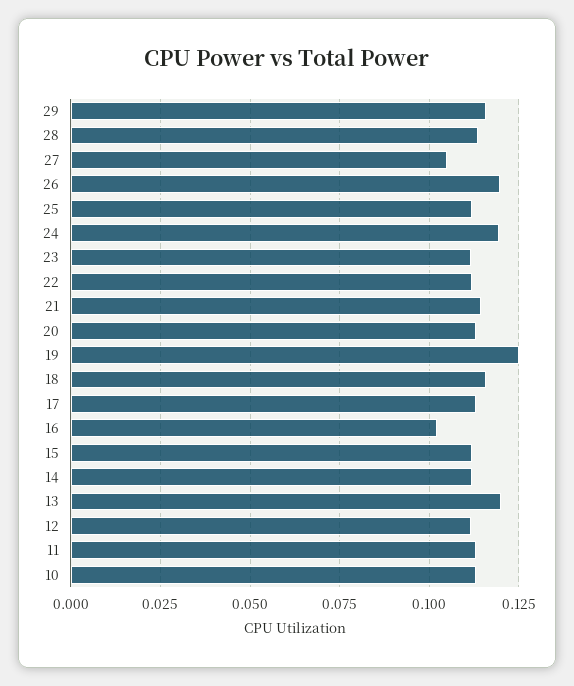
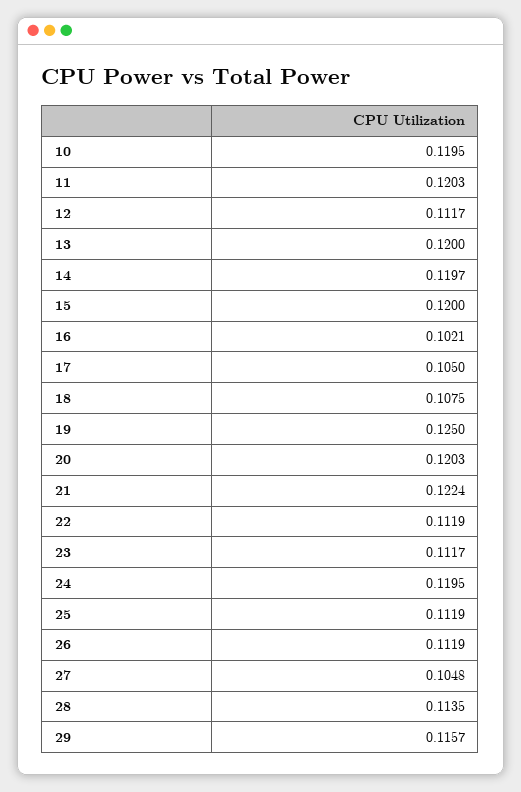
26: 0.12 -> 0.1119
21: 0.115 -> 0.1224
20: 0.1125 -> 0.1203
18: 0.115 -> 0.1075
17: 0.1125 -> 0.105
15: 0.1125 -> 0.12
14: 0.1125 -> 0.1197
11: 0.1125 -> 0.1203
10: 0.1125 -> 0.1195

